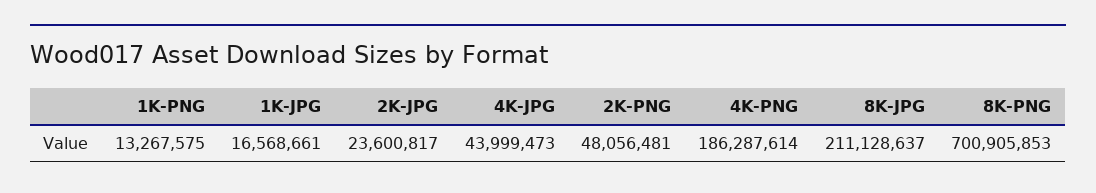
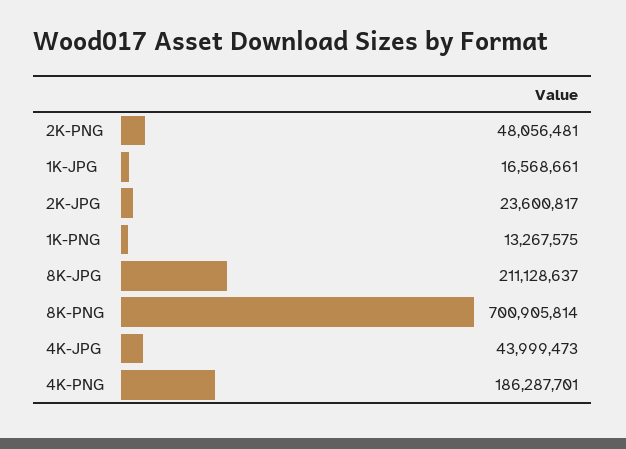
4K-PNG: 186287614 -> 186287701
8K-PNG: 700905853 -> 700905814

